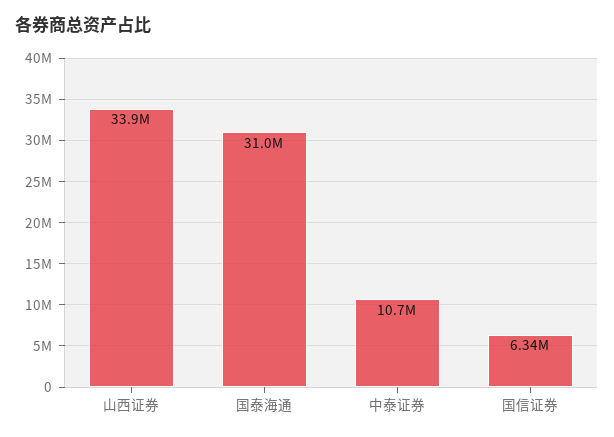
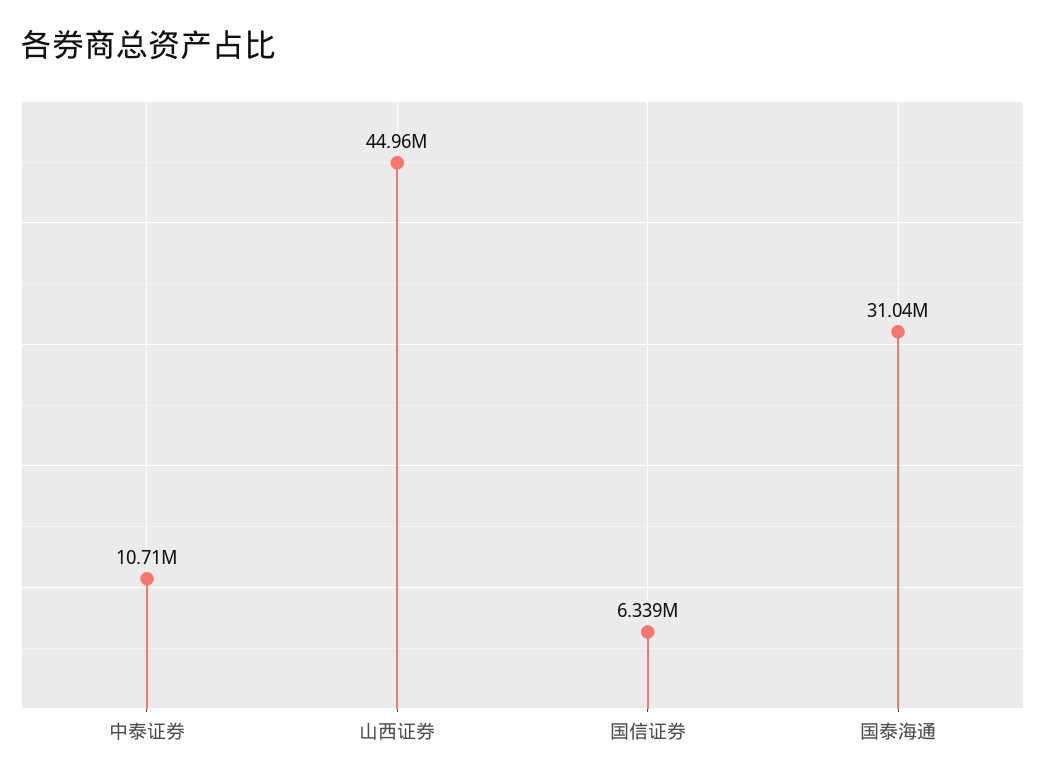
山西证券: 33900000 -> 44960000

